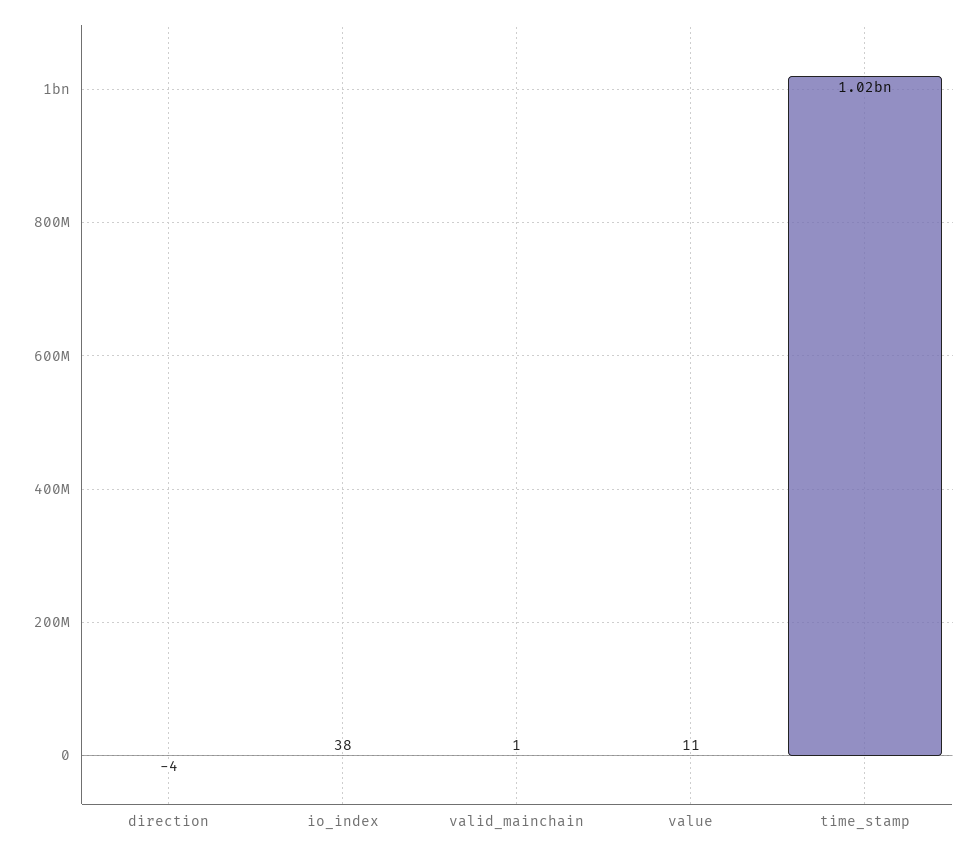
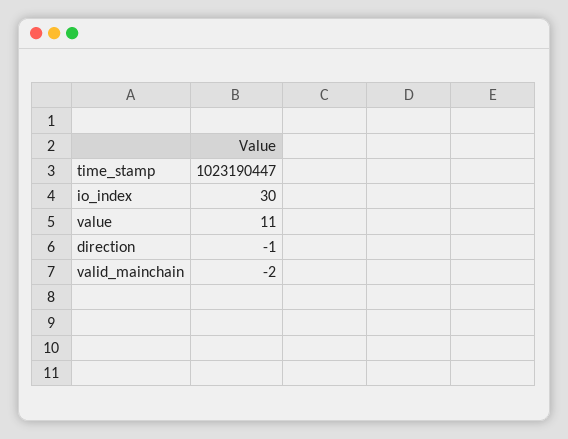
direction: -4 -> -1
io_index: 38 -> 30
valid_mainchain: 1 -> -2

